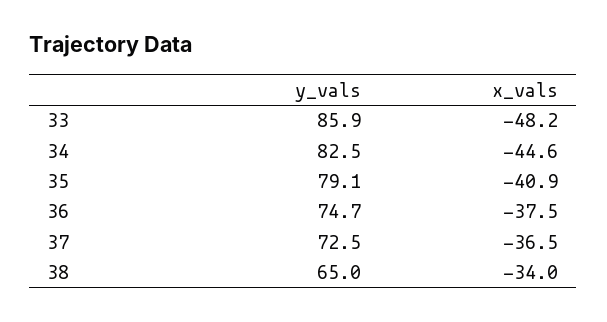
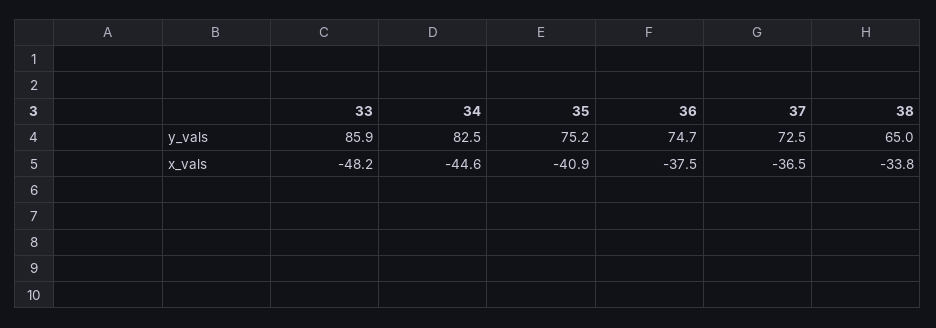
y_vals, 35: 79.1 -> 75.2
x_vals, 38: -34 -> -33.8

